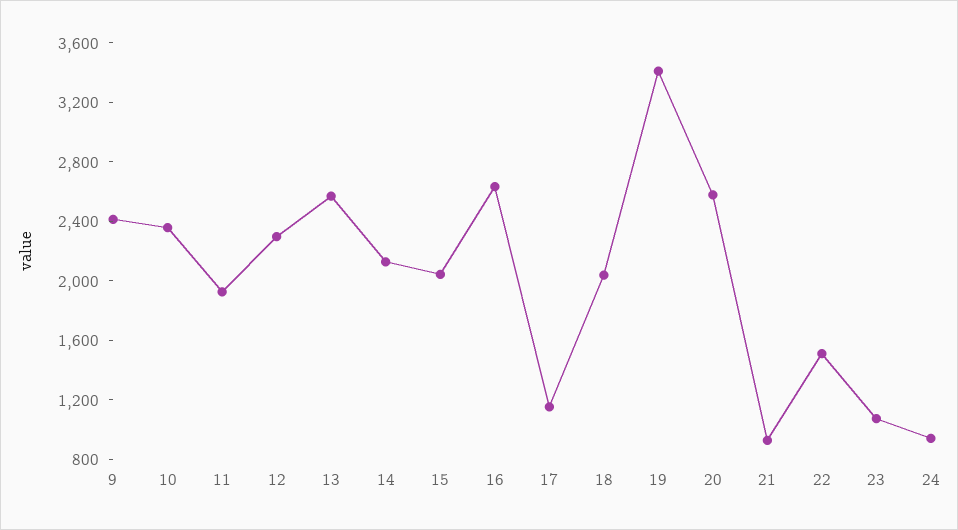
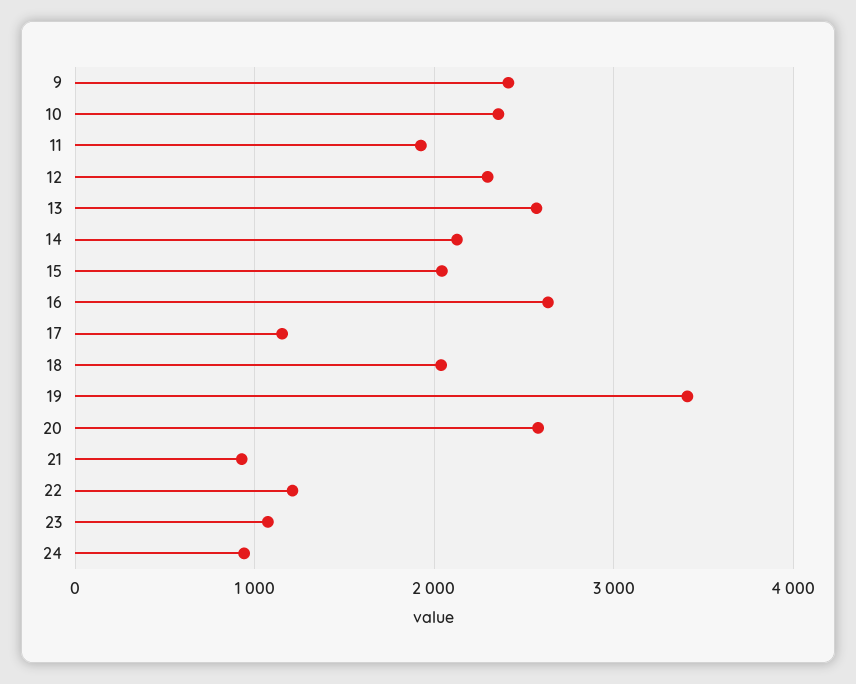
22: 1500 -> 1200

